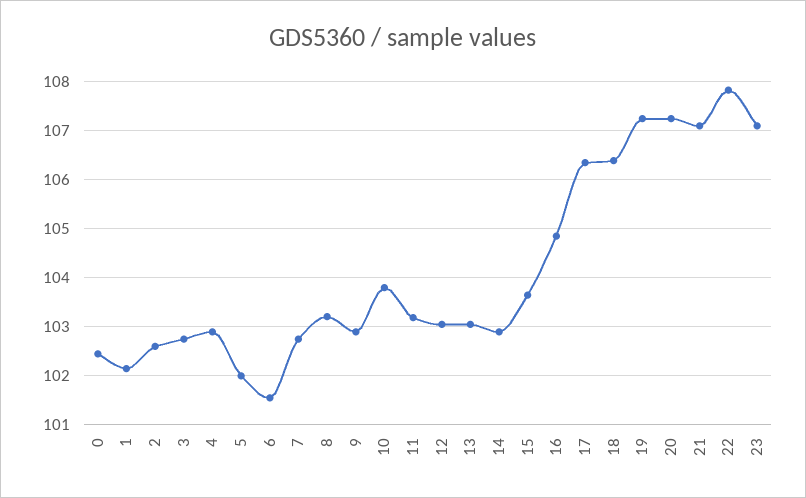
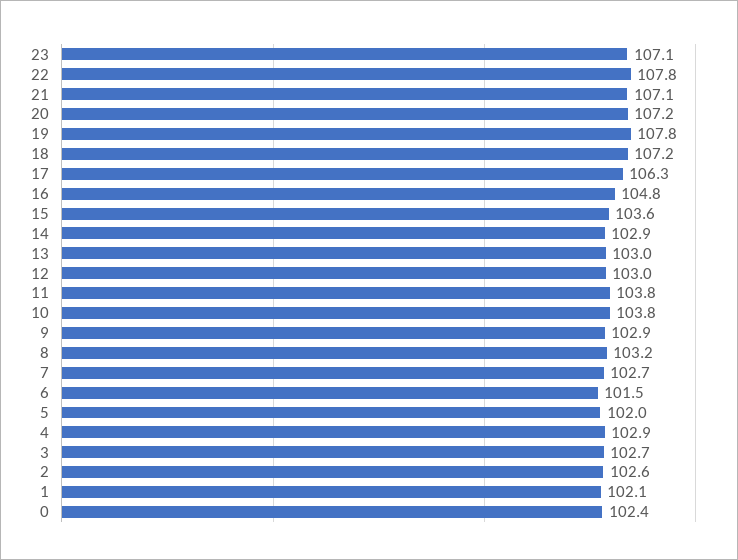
11: 103.2 -> 103.8
18: 106.4 -> 107.2
19: 107.2 -> 107.8

